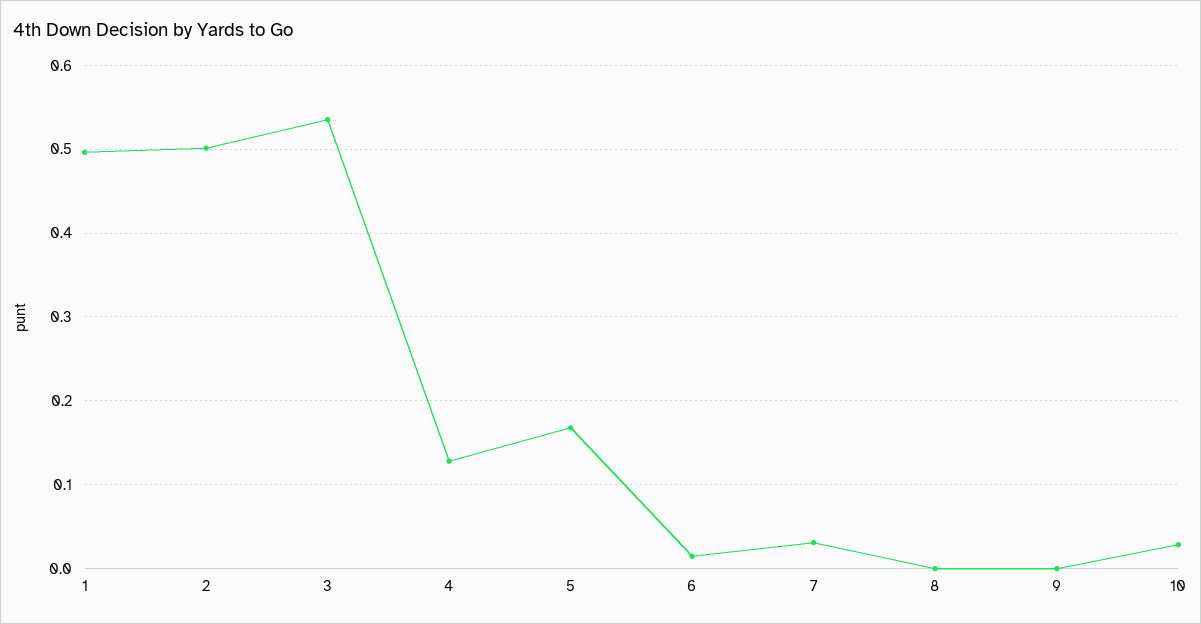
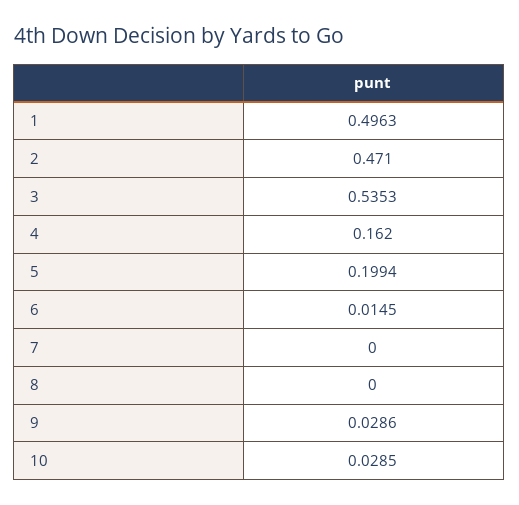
2: 0.5 -> 0.471
4: 0.13 -> 0.162
5: 0.17 -> 0.1994
7: 0.03 -> 0
9: 0 -> 0.0286

